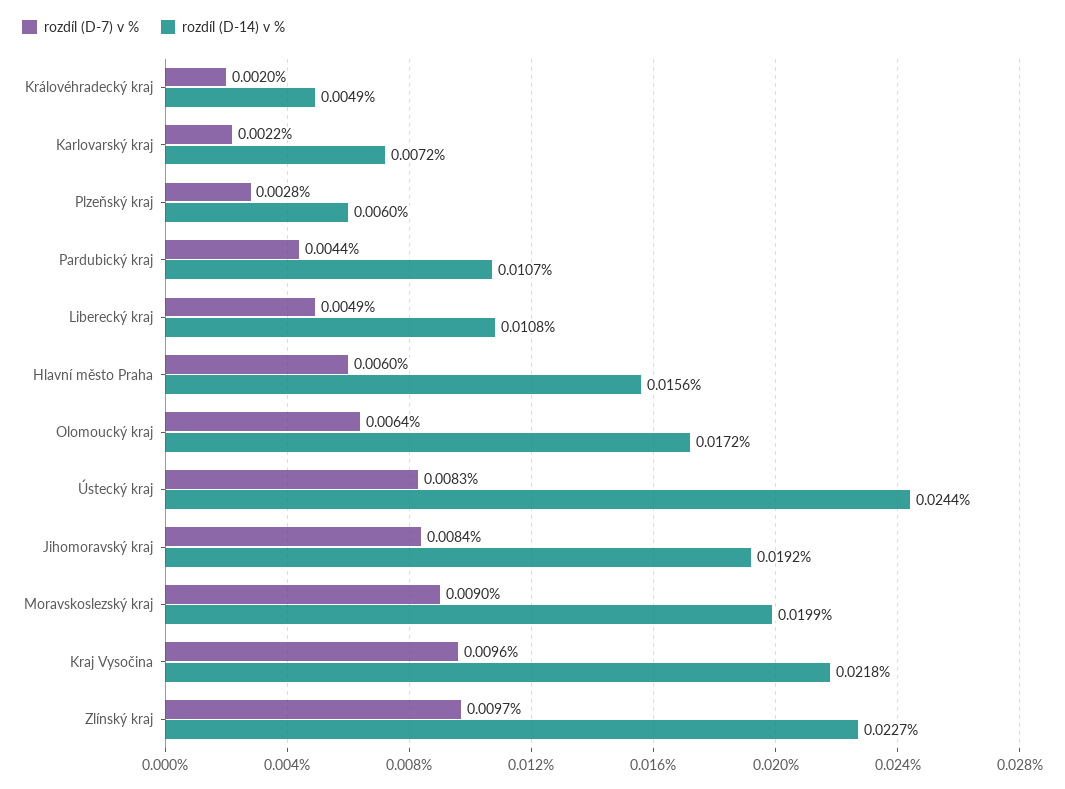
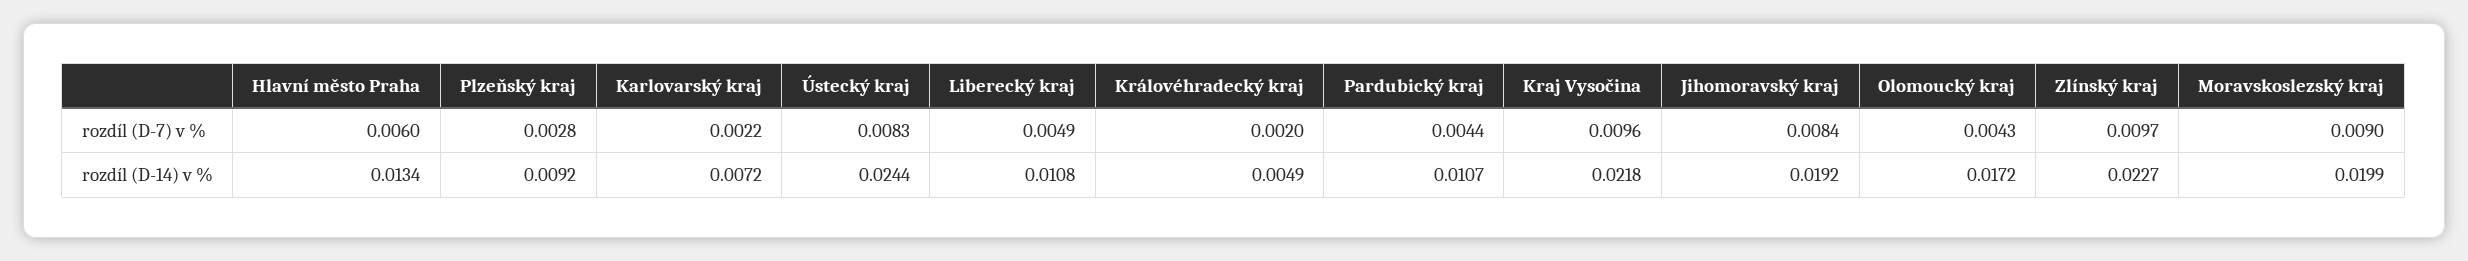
rozdíl (D-14) v %, Plzeňský kraj: 0.006 -> 0.0092
rozdíl (D-14) v %, Hlavní město Praha: 0.0156 -> 0.0134
rozdíl (D-7) v %, Olomoucký kraj: 0.0064 -> 0.0043

